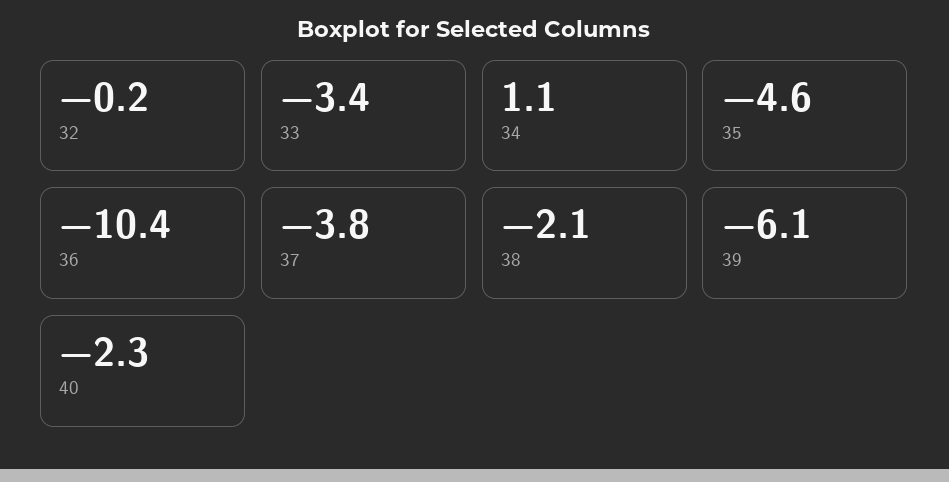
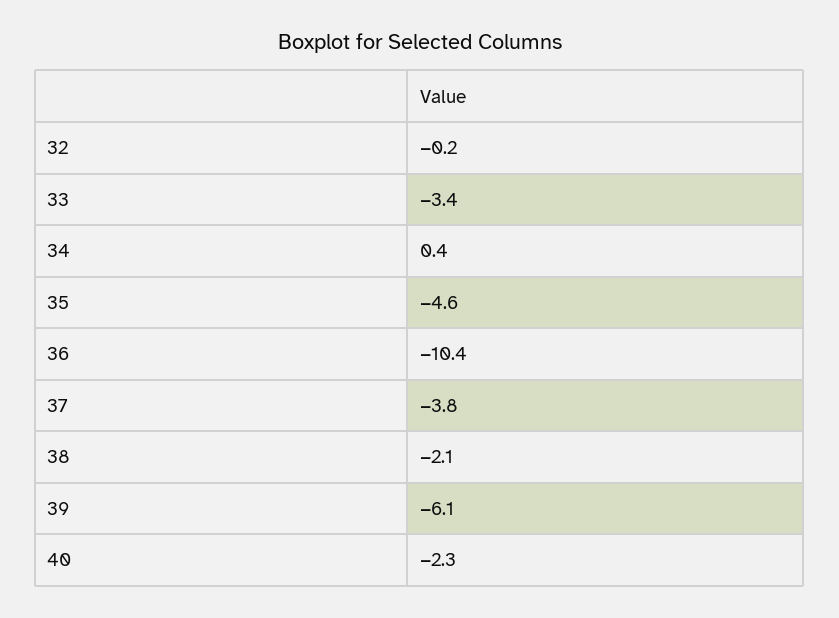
34: 1.1 -> 0.4

